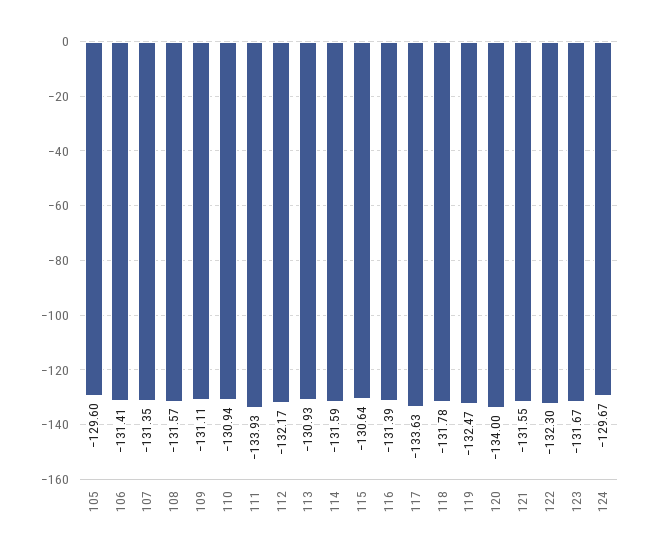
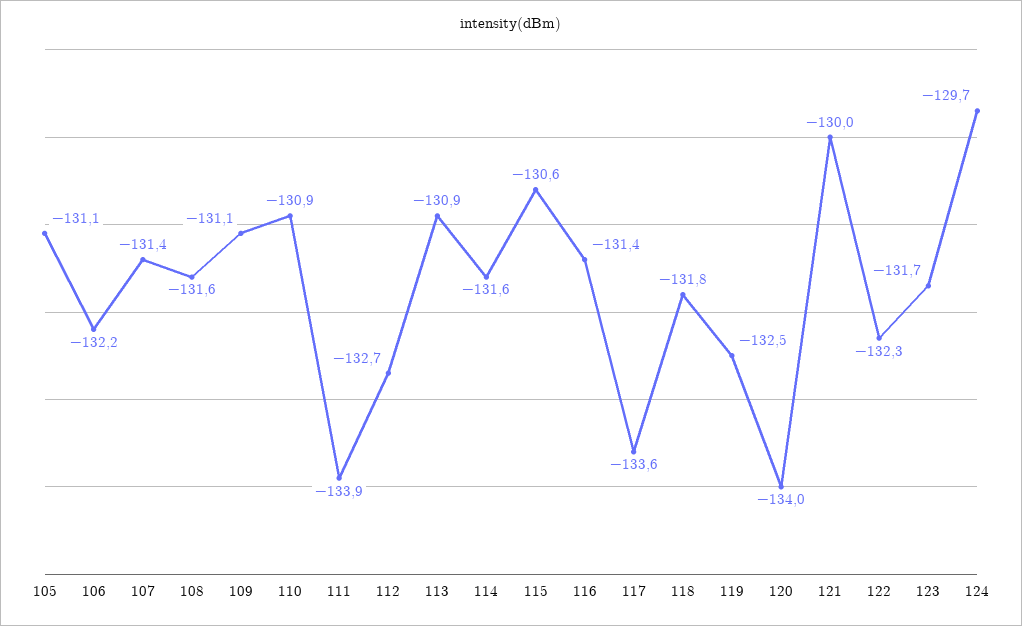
105: -129.6 -> -131.1
106: -131.41 -> -132.2
112: -132.17 -> -132.7
121: -131.55 -> -130

